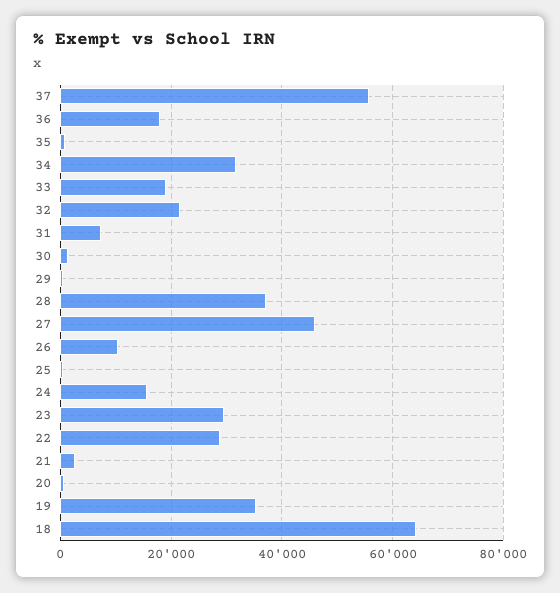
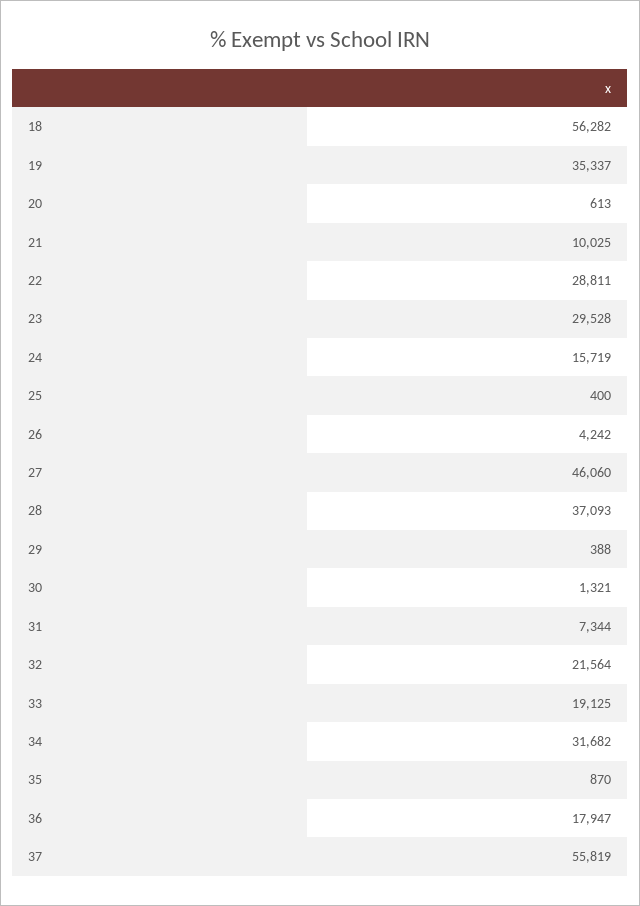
26: 10000 -> 4242
21: 2000 -> 10025
18: 64000 -> 56282

